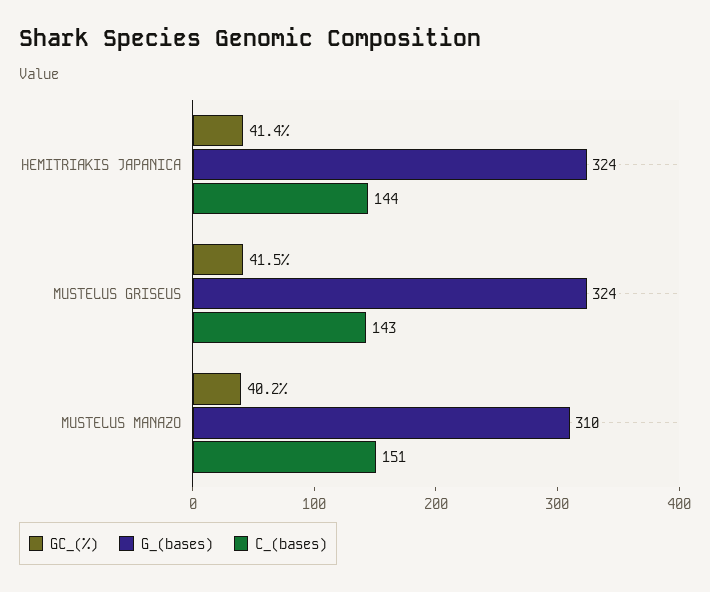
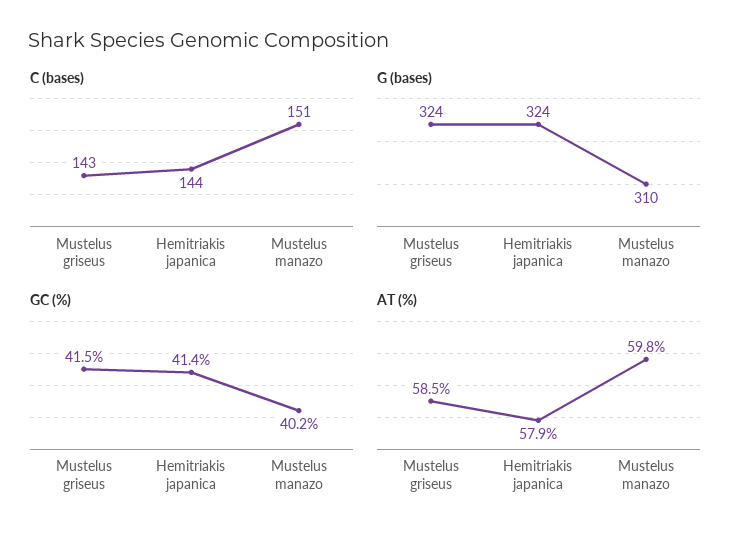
AT (%), MUSTELUS GRISEUS: none -> 58.5
AT (%), HEMITRIAKIS JAPANICA: none -> 57.9
AT (%), MUSTELUS MANAZO: none -> 59.8

